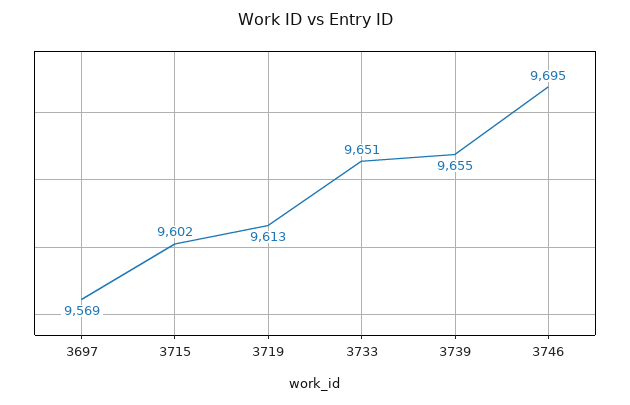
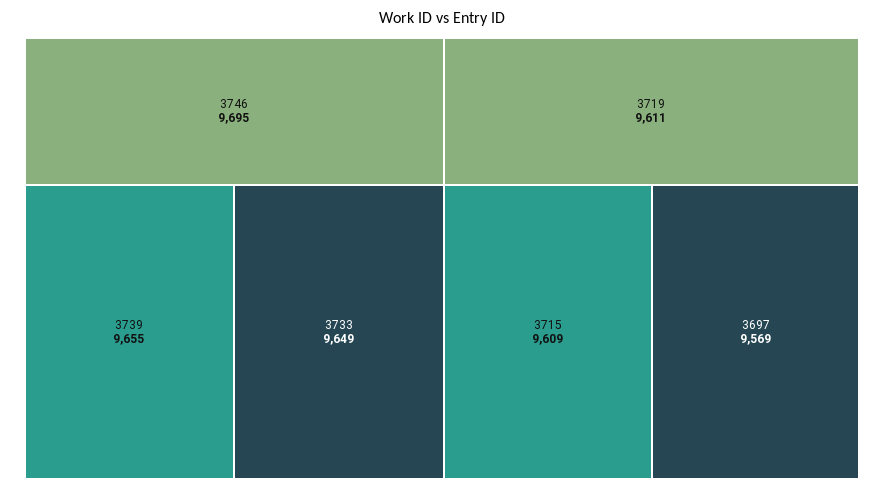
3715: 9602 -> 9609
3719: 9613 -> 9611
3733: 9651 -> 9649

